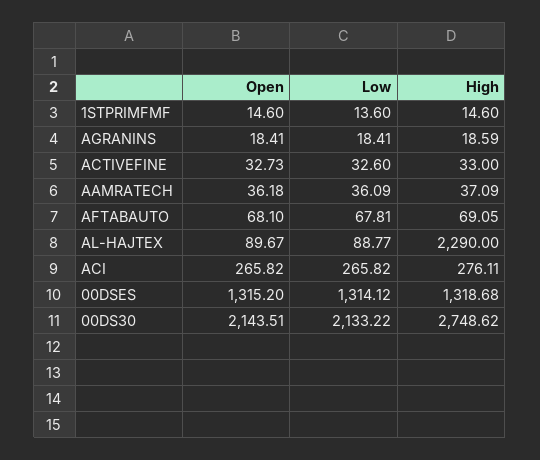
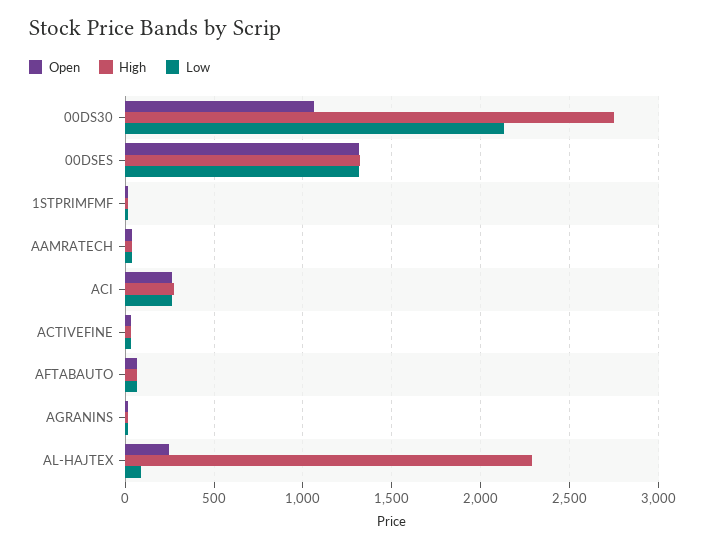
Open, AL-HAJTEX: 89.67 -> 250
Open, 00DS30: 2143.51 -> 1050

